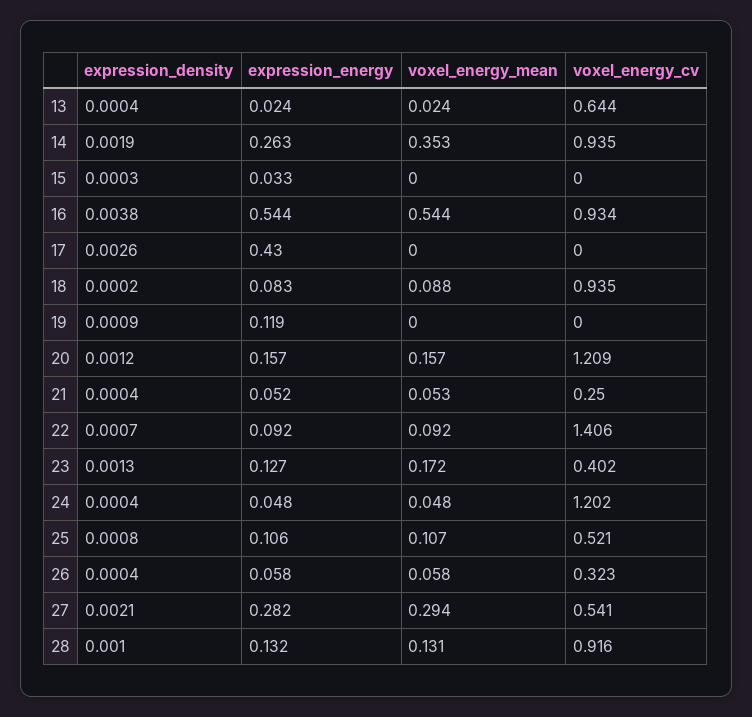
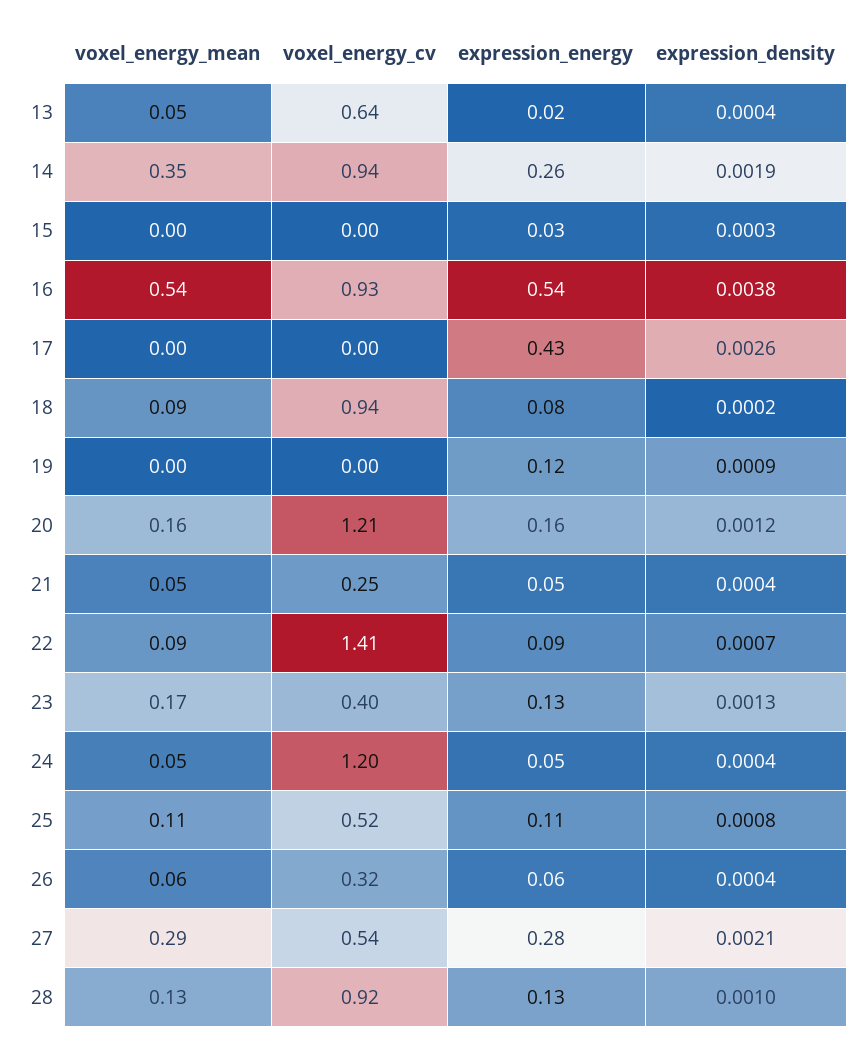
voxel_energy_mean, 13: 0.024 -> 0.05

